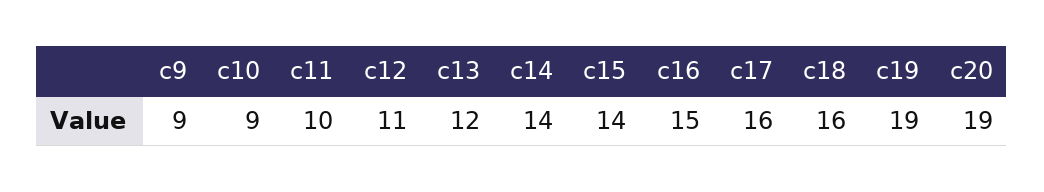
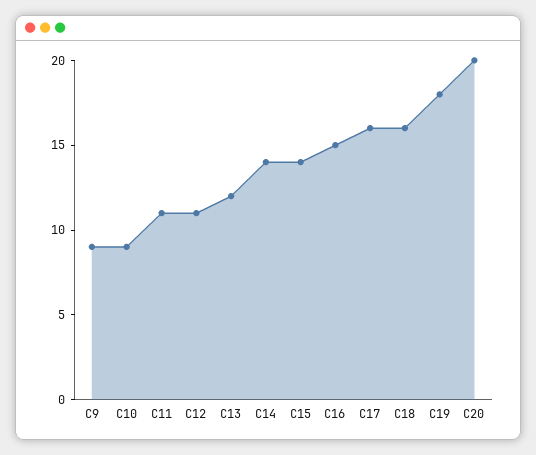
c11: 10 -> 11
c19: 19 -> 18
c20: 19 -> 20

